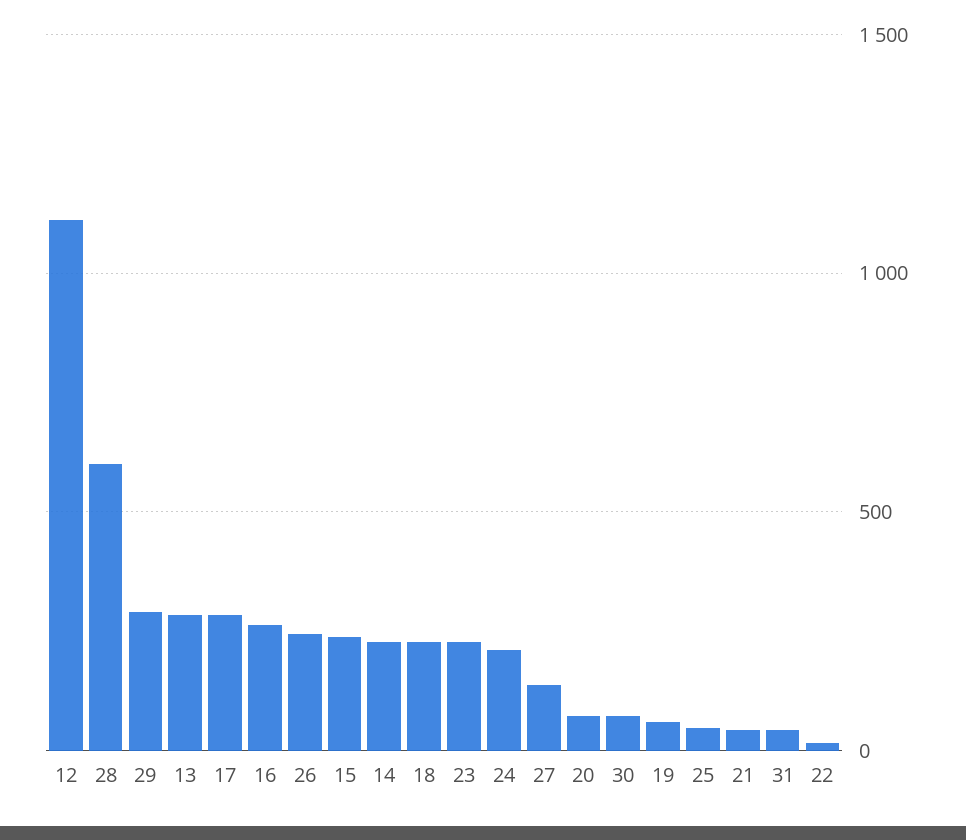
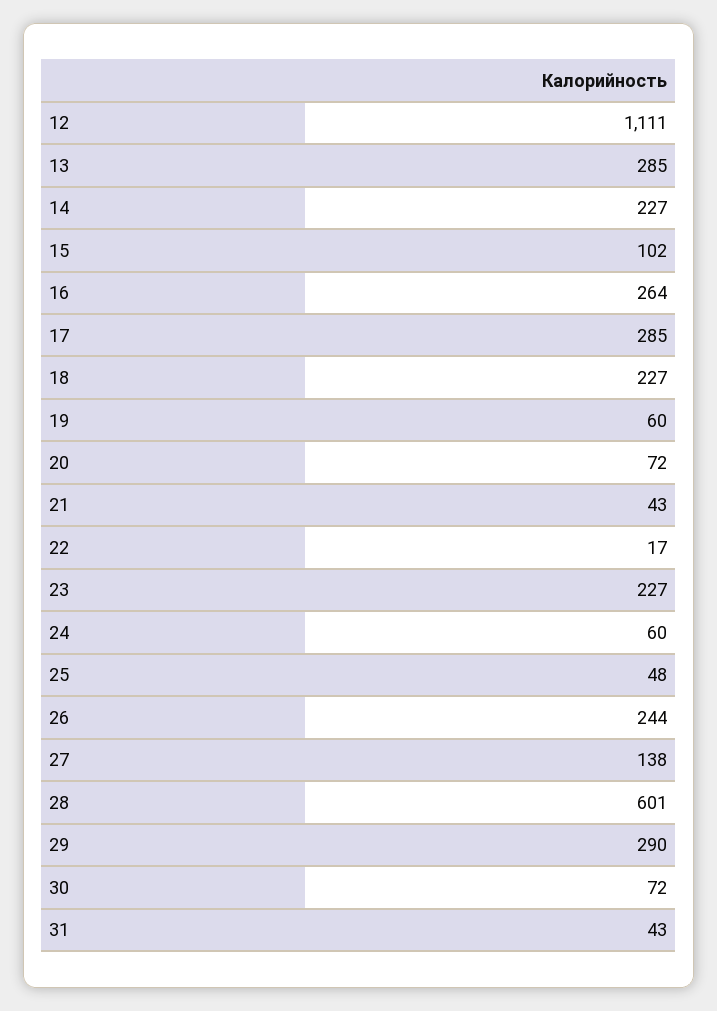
15: 250 -> 102
24: 200 -> 60

